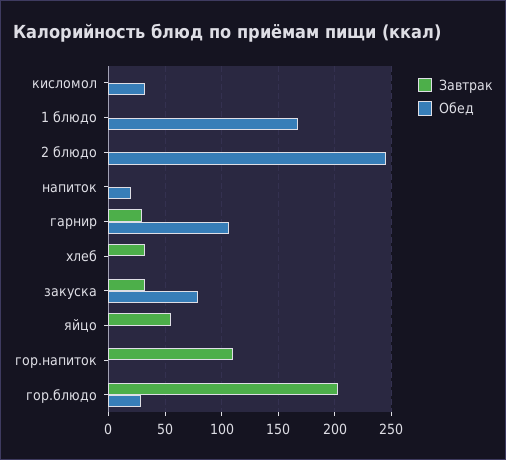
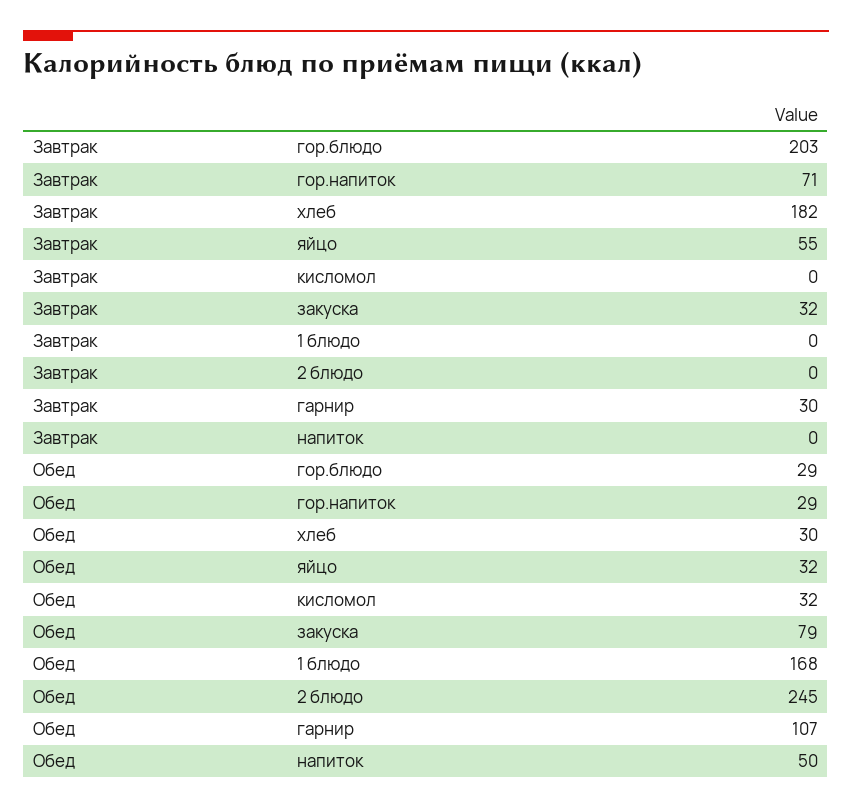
Обед, напиток: 20 -> 50
Завтрак, хлеб: 30 -> 182
Обед, хлеб: 0 -> 30
Обед, яйцо: 0 -> 32
Завтрак, гор.напиток: 110 -> 71
Обед, гор.напиток: 0 -> 29

